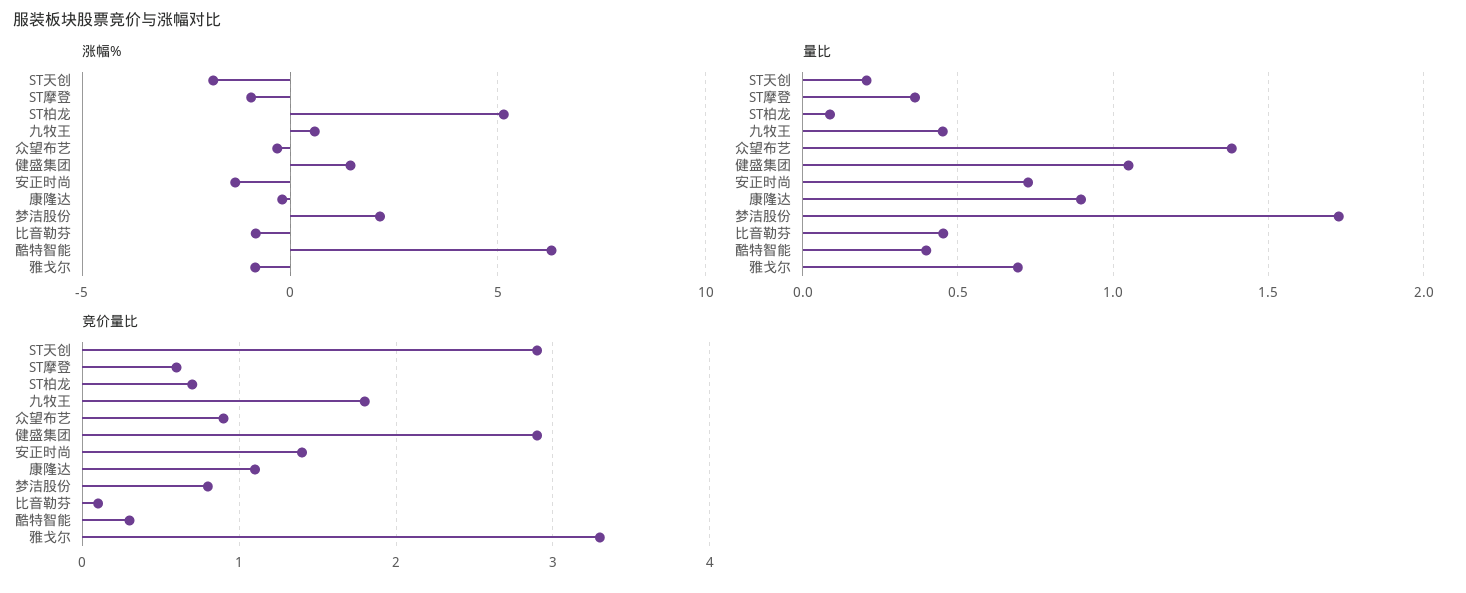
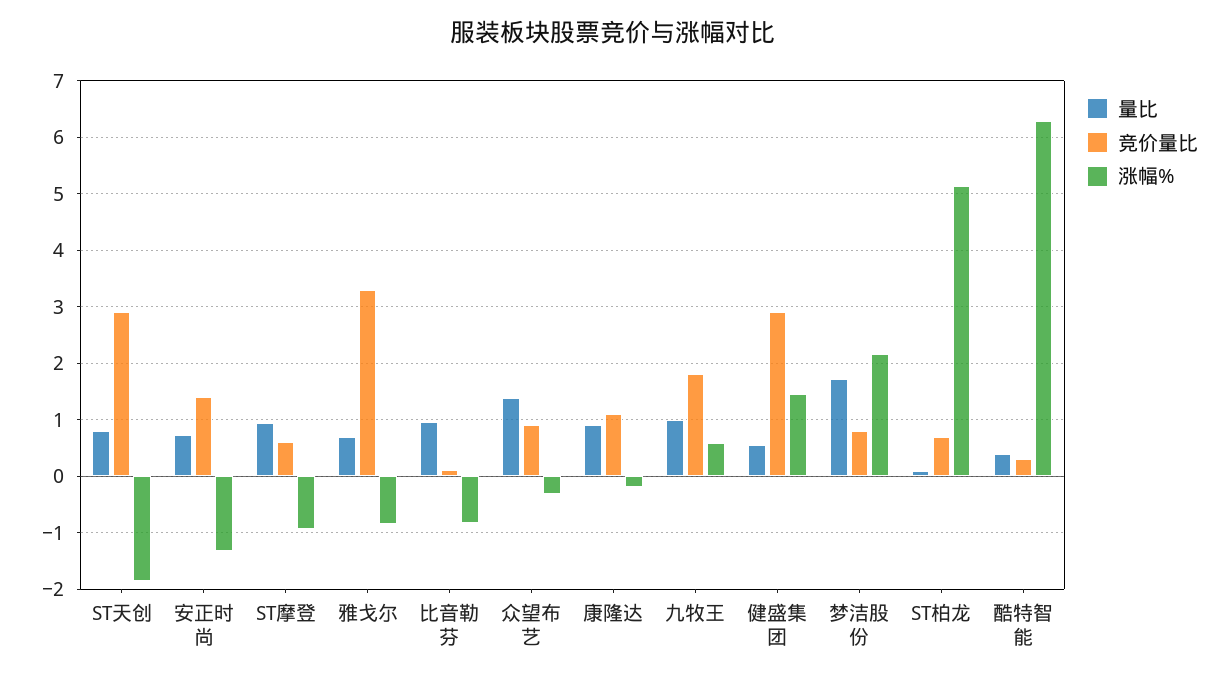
量比, ST天创: 0.2 -> 0.8
量比, ST摩登: 0.35 -> 1
量比, 九牧王: 0.45 -> 1
量比, 健盛集团: 1.05 -> 0.6
量比, 比音勒芬: 0.45 -> 1

